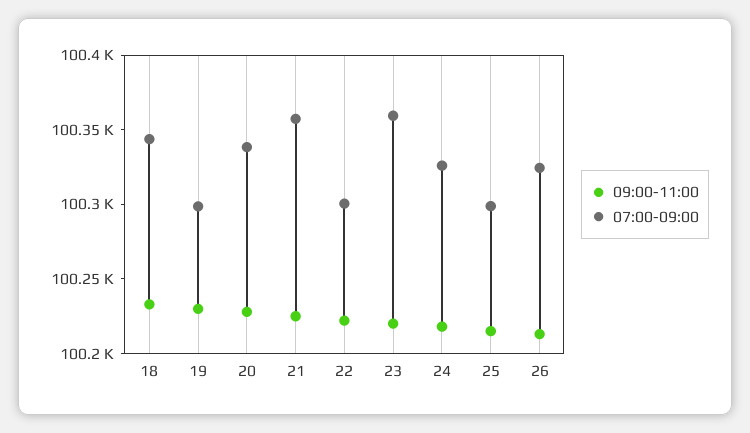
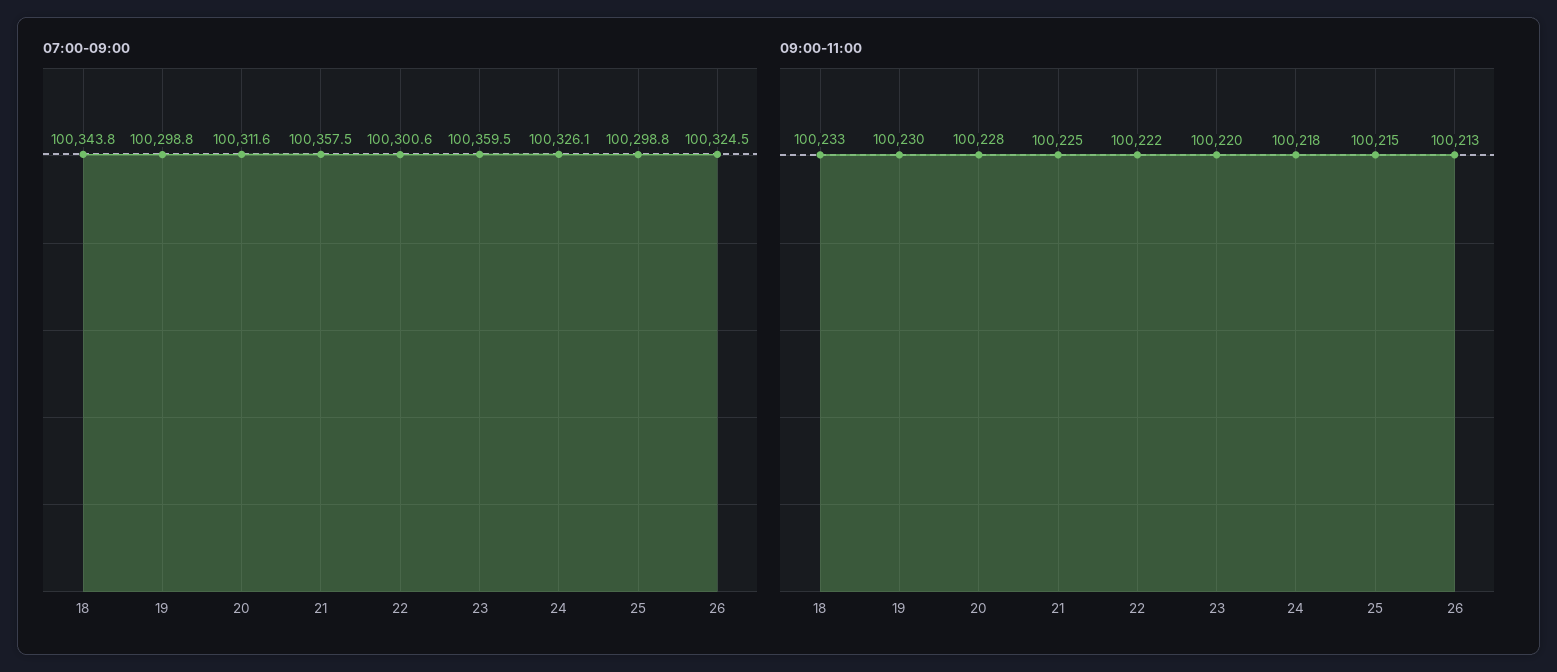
07:00-09:00, 20: 100340 -> 100311.6

